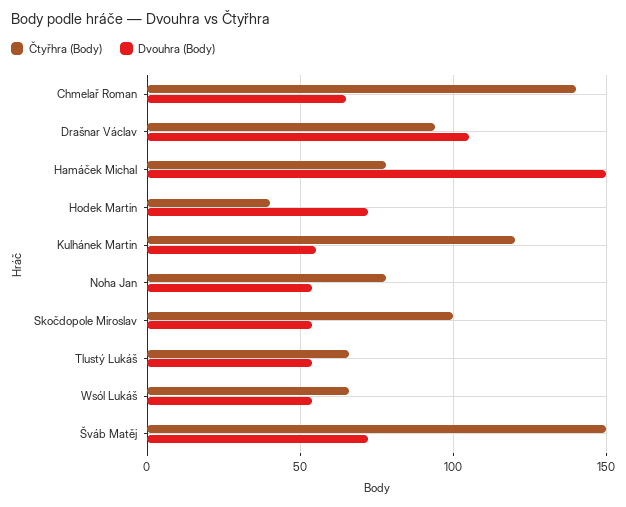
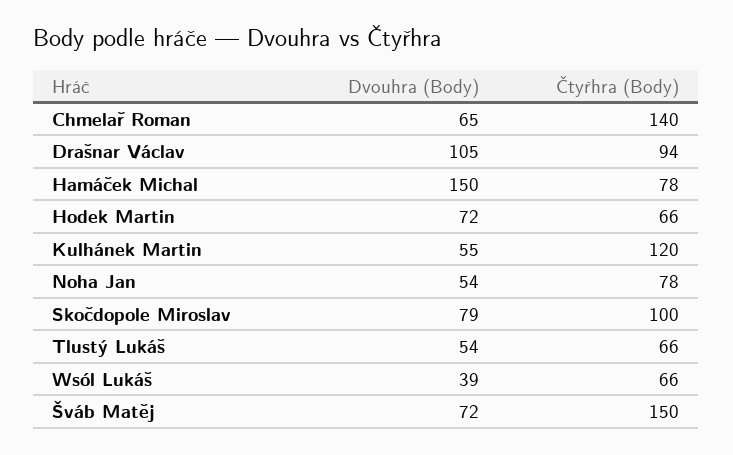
Čtyřhra (Body), Hodek Martin: 40 -> 66
Dvouhra (Body), Skočdopole Miroslav: 55 -> 79
Dvouhra (Body), Wsól Lukáš: 55 -> 39

